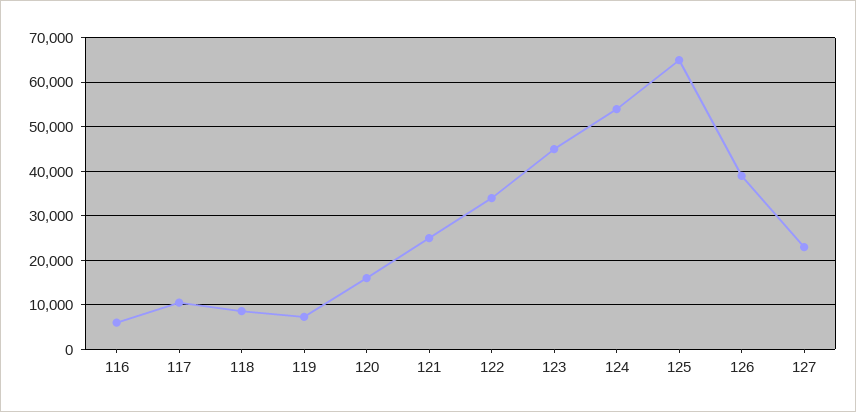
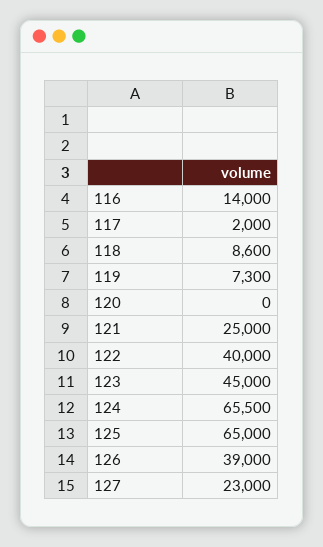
116: 6000 -> 14000
117: 10000 -> 2000
120: 16000 -> 0
122: 34000 -> 40000
124: 54000 -> 65500

